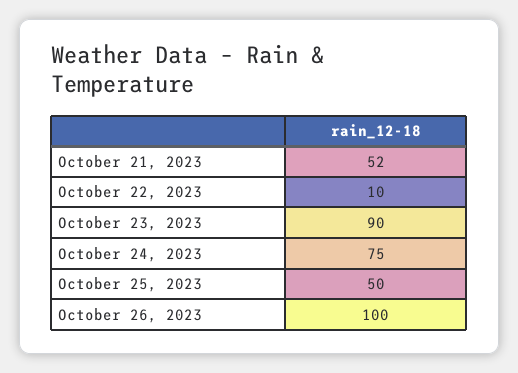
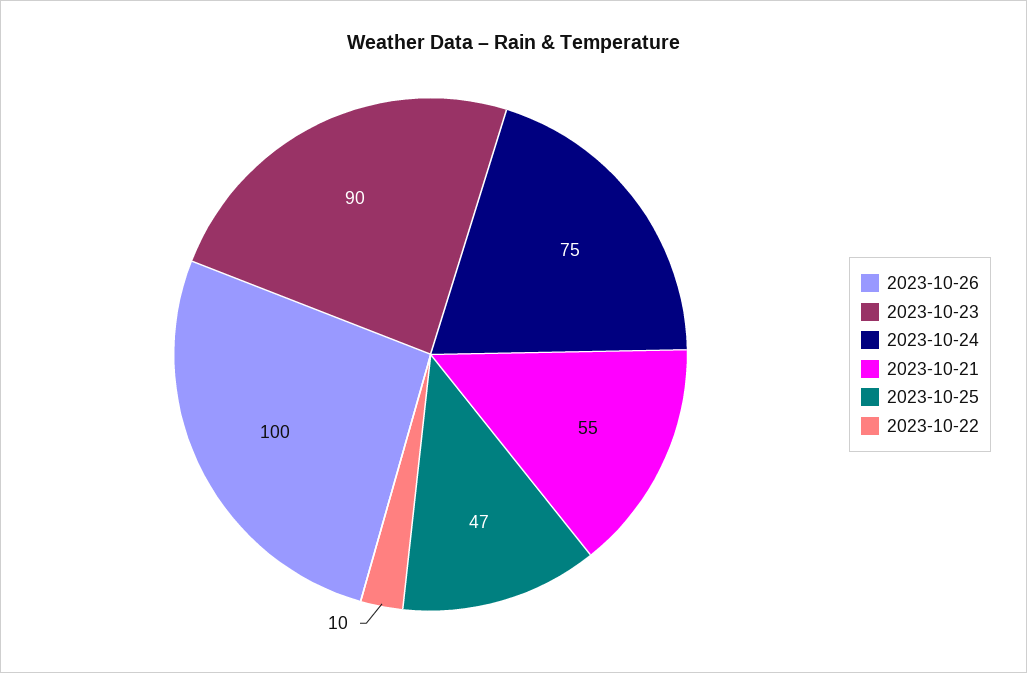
October 21, 2023: 52 -> 55
October 25, 2023: 50 -> 47

